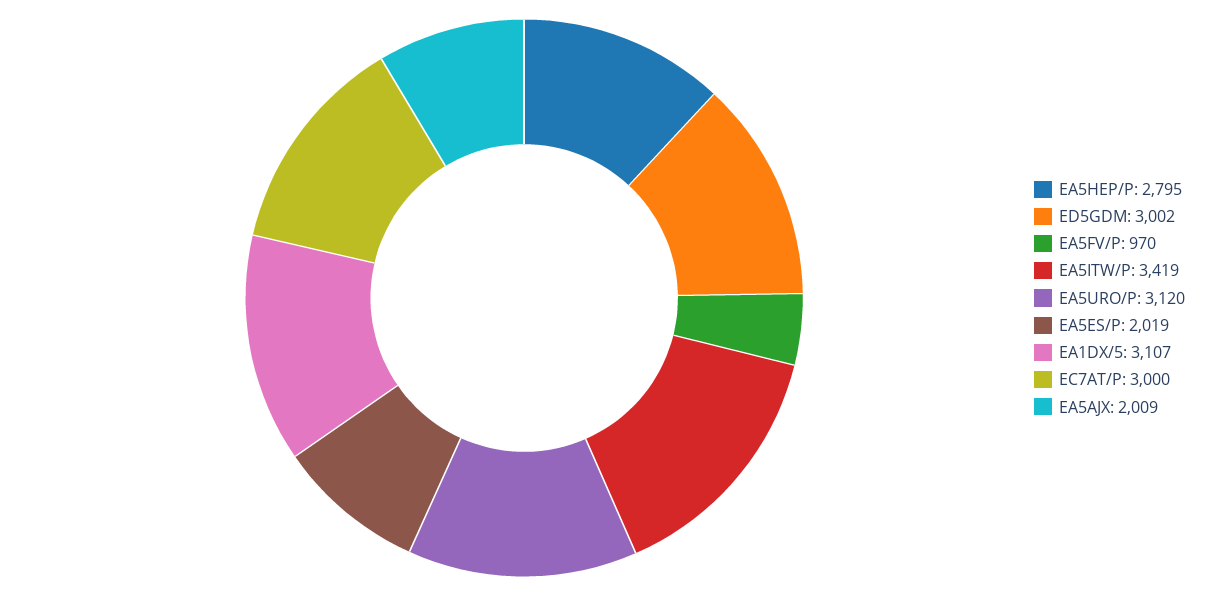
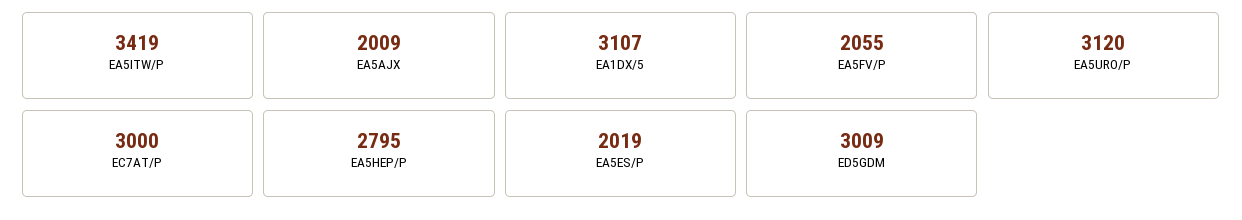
ED5GDM: 3002 -> 3009
EA5FV/P: 970 -> 2055

